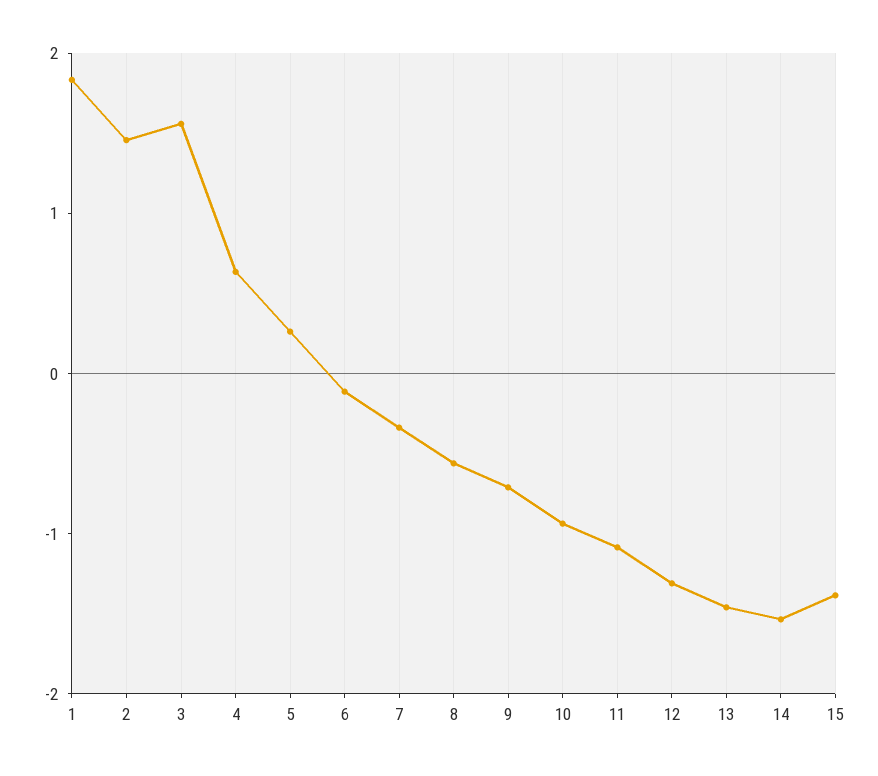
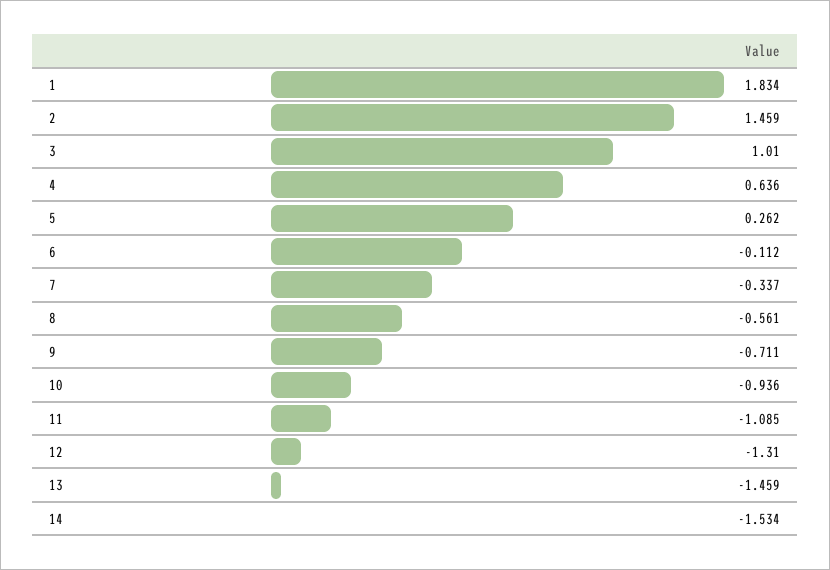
3: 1.6 -> 1.01
15: -1.4 -> none

